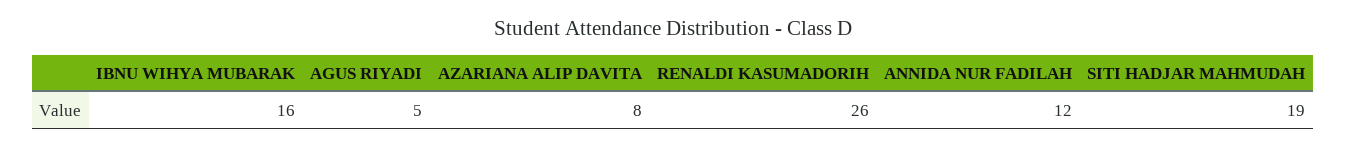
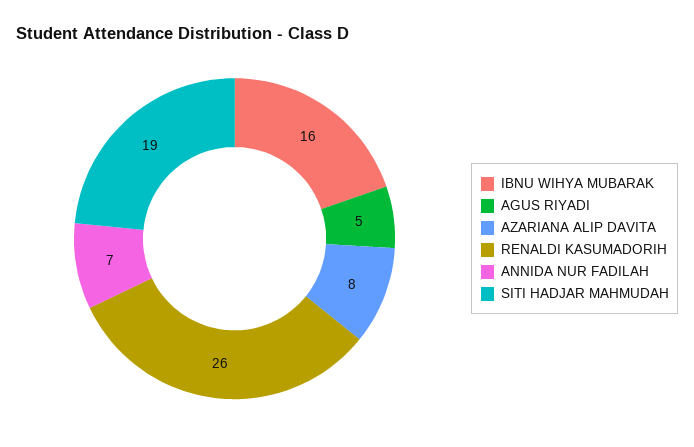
ANNIDA NUR FADILAH: 12 -> 7

